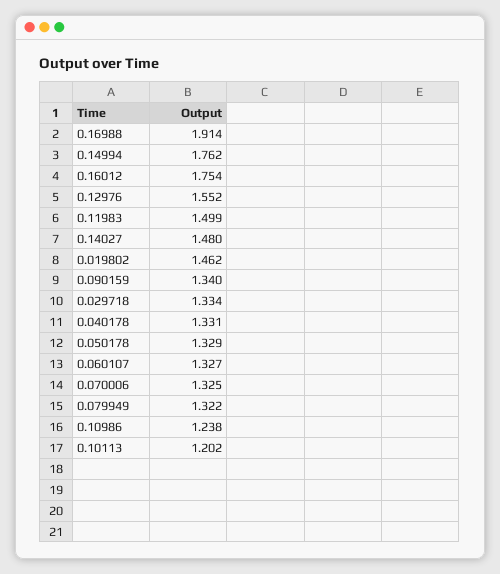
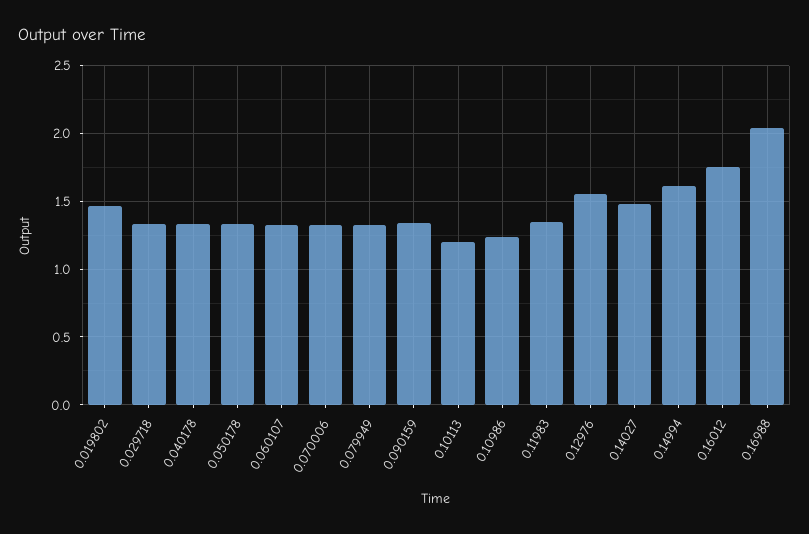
0.16988: 1.914 -> 2.05
0.14994: 1.762 -> 1.6
0.11983: 1.499 -> 1.35

